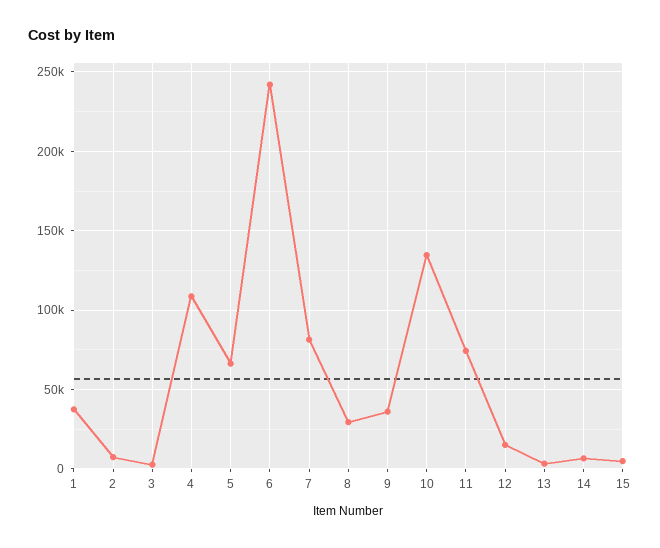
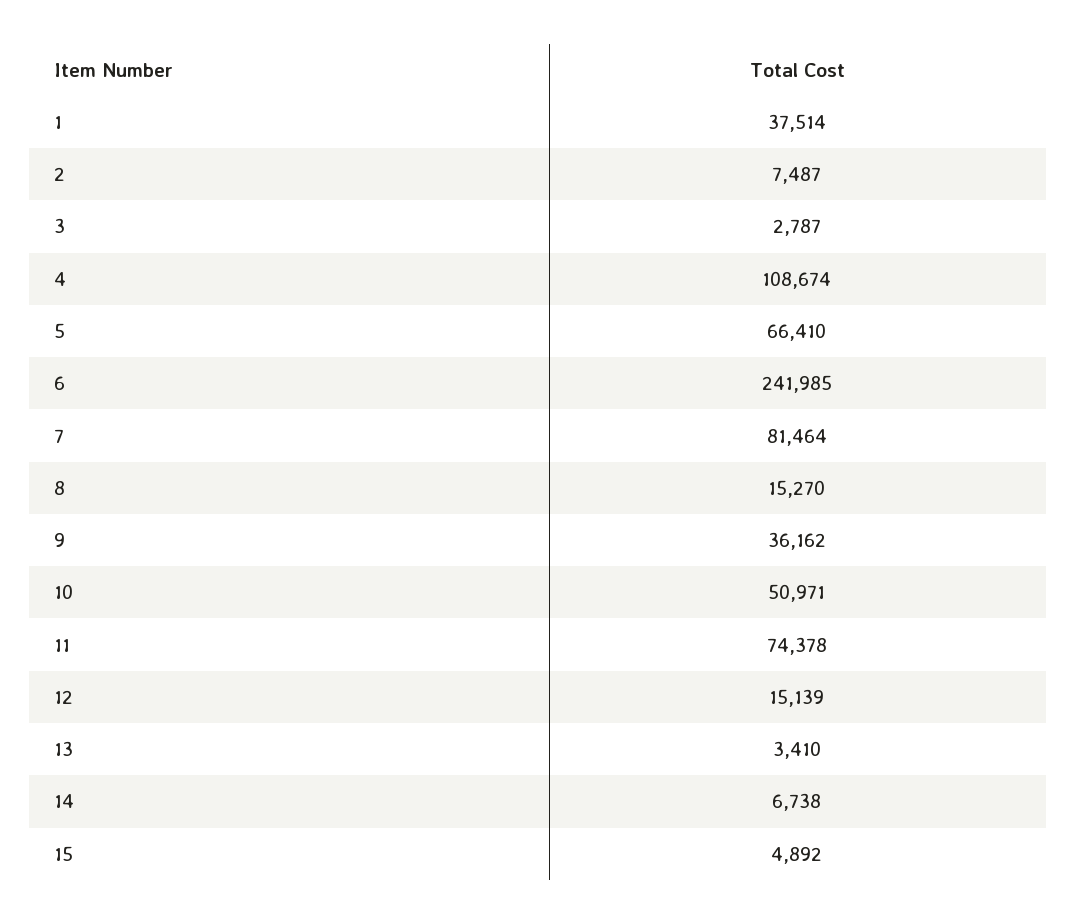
8: 30000 -> 15270
10: 135000 -> 50971

